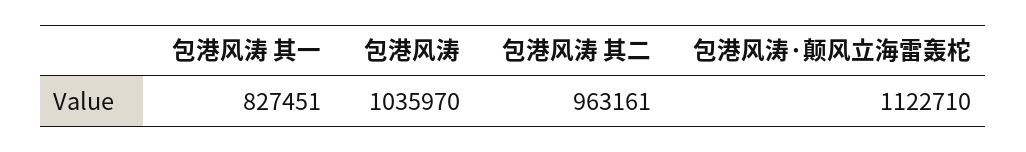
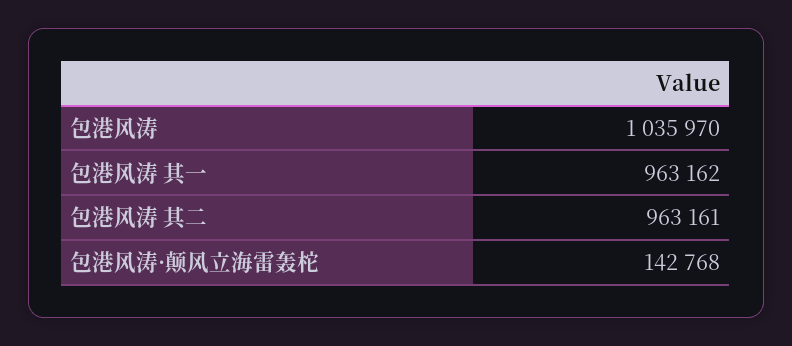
包港风涛 其一: 827451 -> 963162
包港风涛·颠风立海雷轰柁: 1122710 -> 142768

